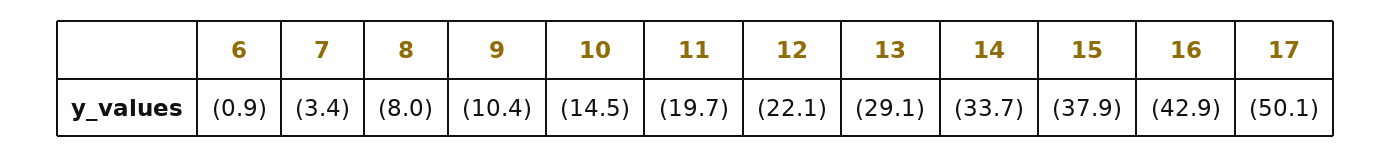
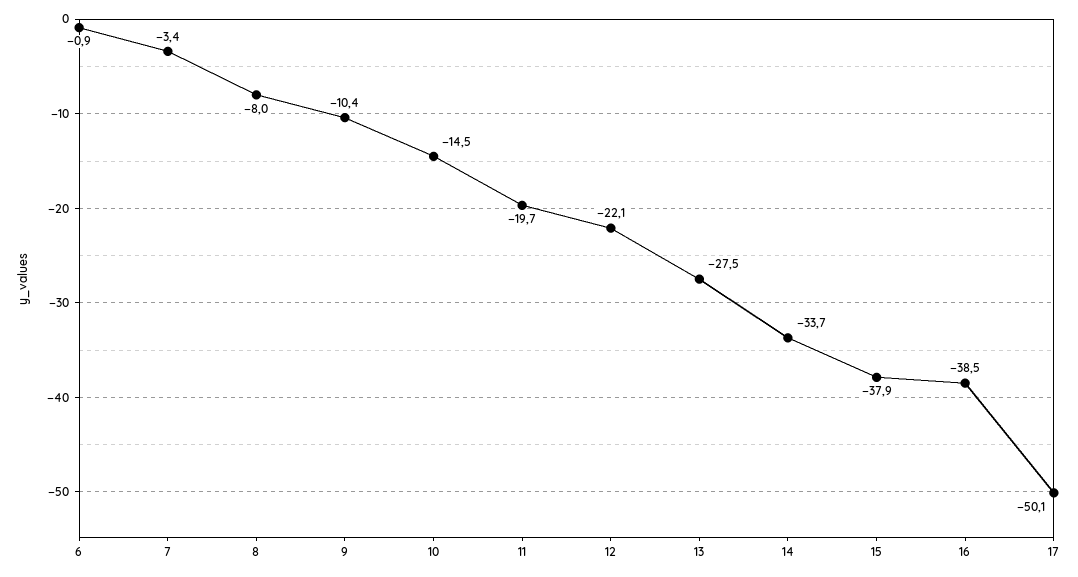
13: -29.1 -> -27.5
16: -42.9 -> -38.5

